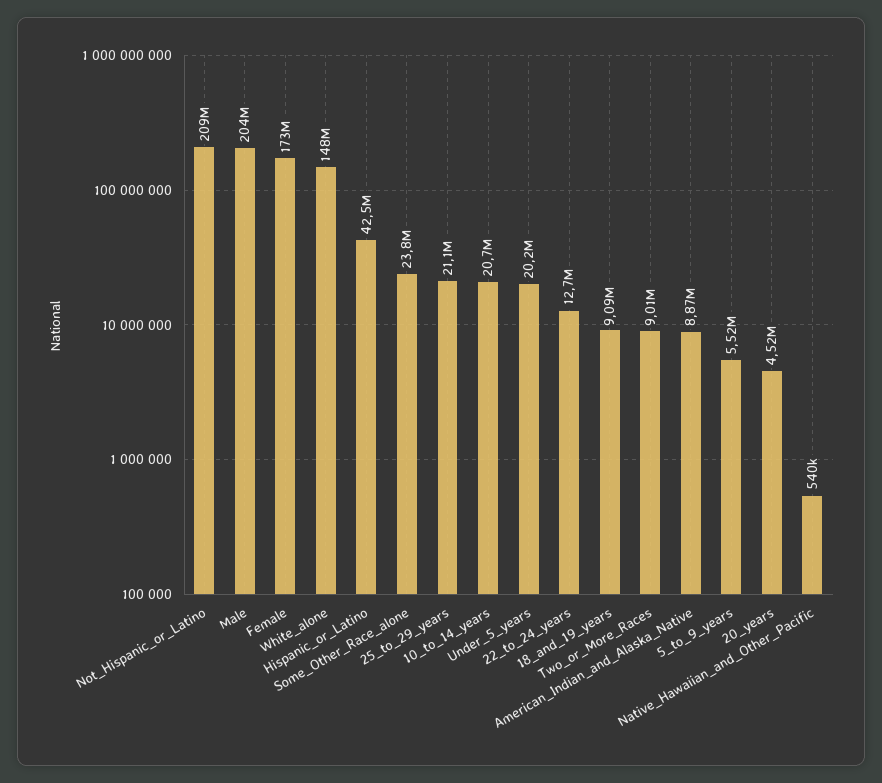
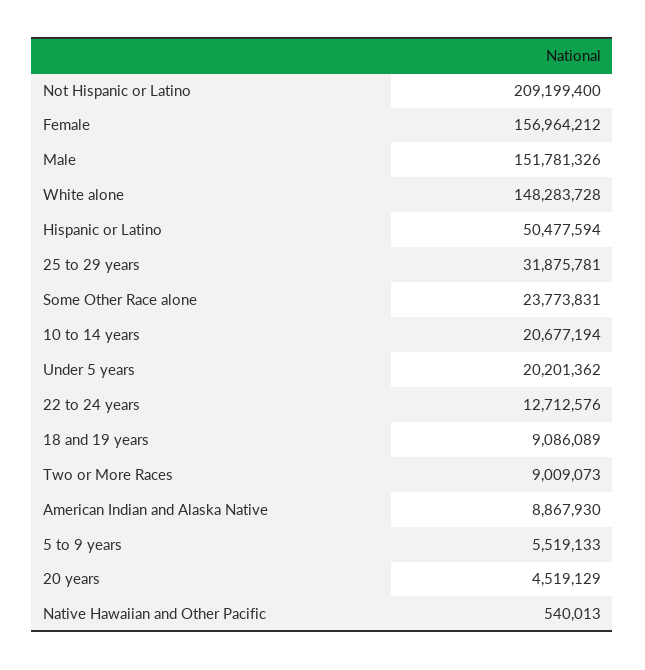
Male: 204000000 -> 151781326
Female: 173000000 -> 156964212
Hispanic_or_Latino: 42500000 -> 50477594
25_to_29_years: 21100000 -> 31875781

